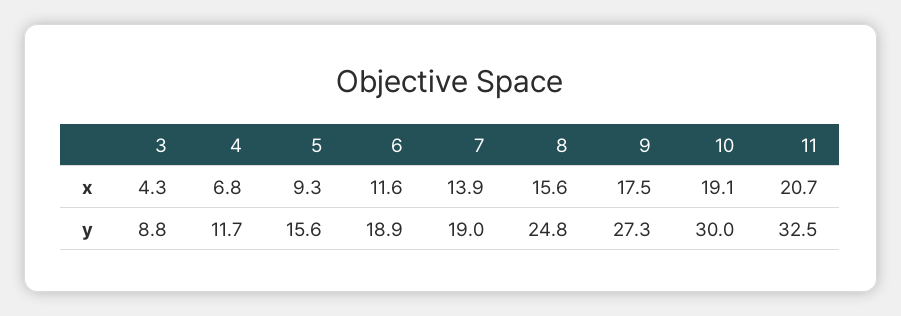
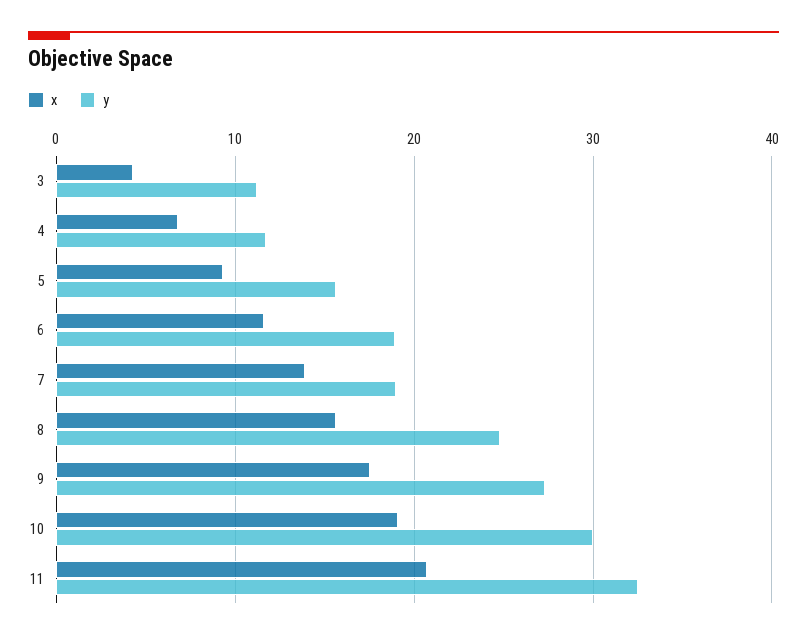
y, 3: 8.8 -> 11

